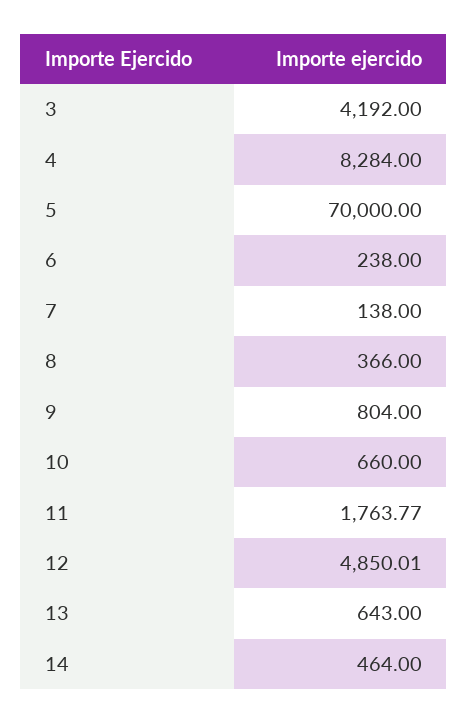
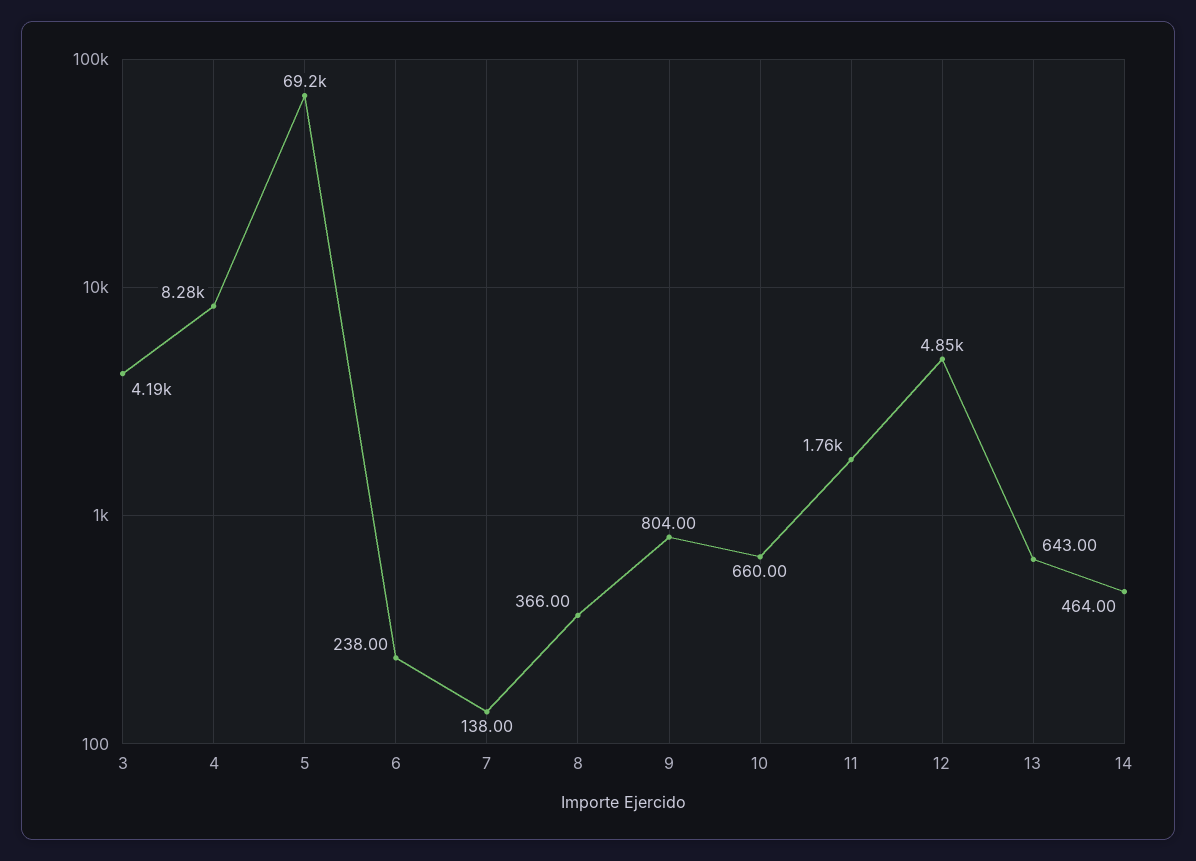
5: 70000 -> 69200

